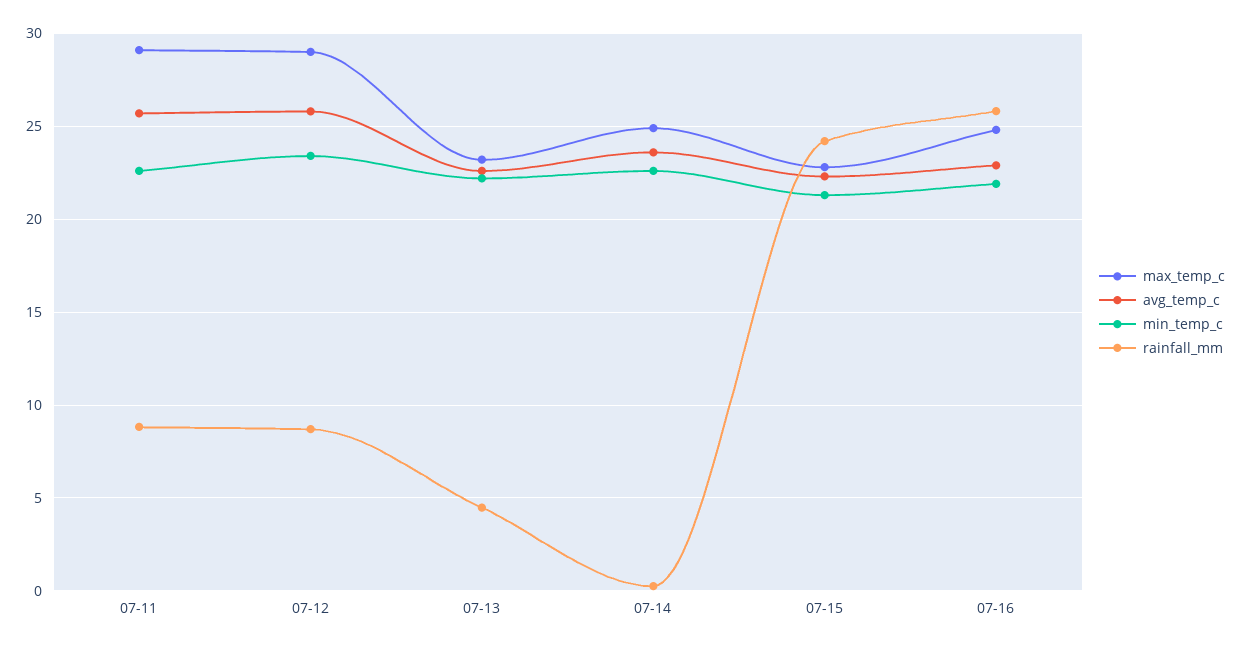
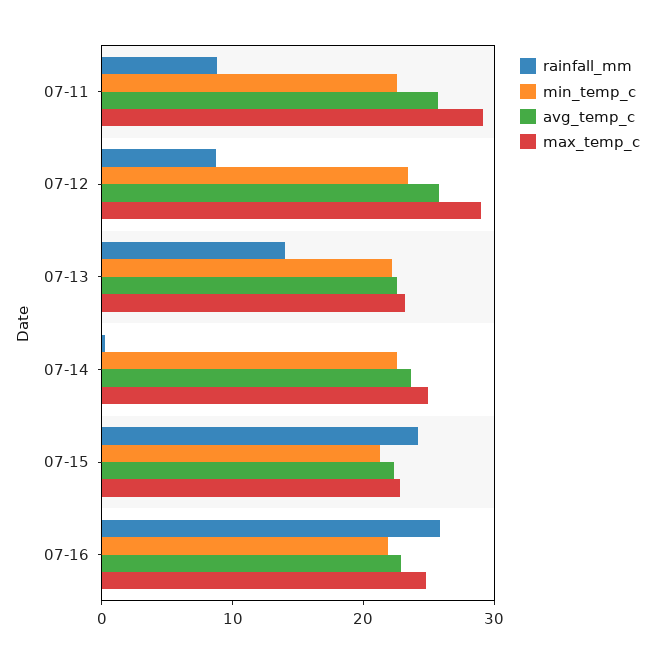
rainfall_mm, 07-13: 4.5 -> 14

